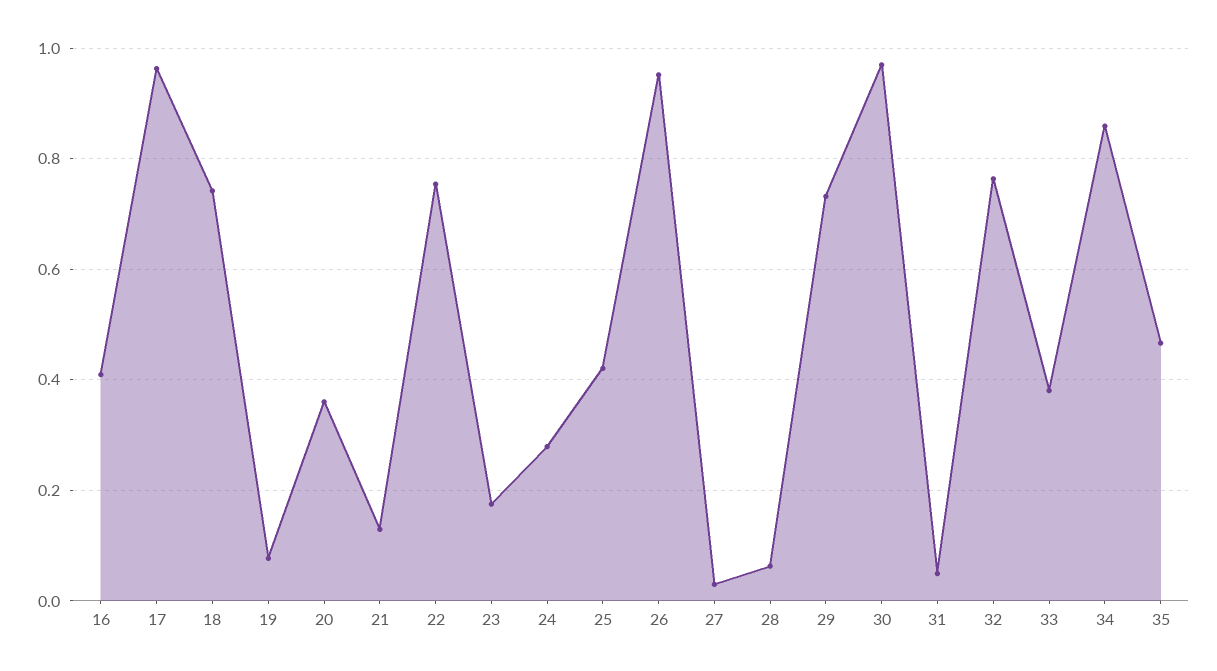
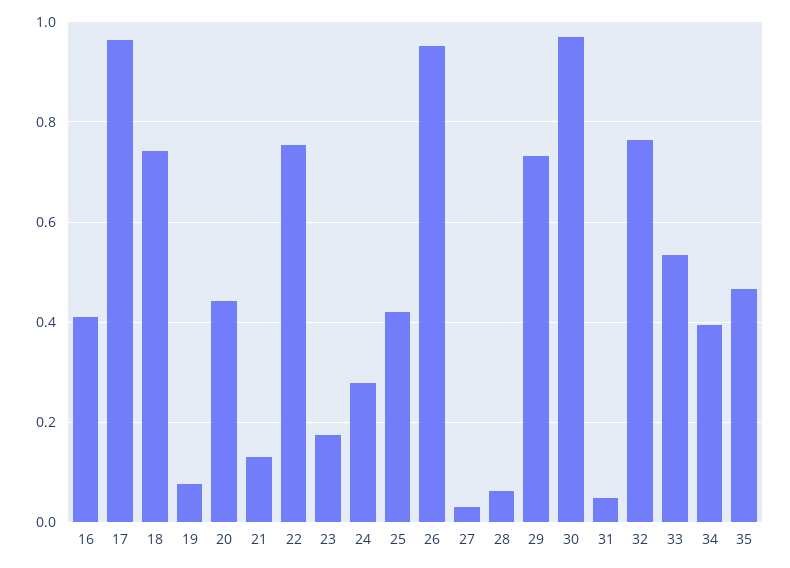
20: 0.36 -> 0.44
33: 0.38 -> 0.54
34: 0.86 -> 0.4

